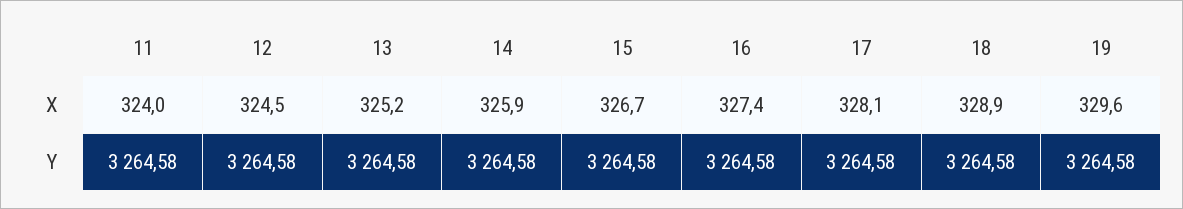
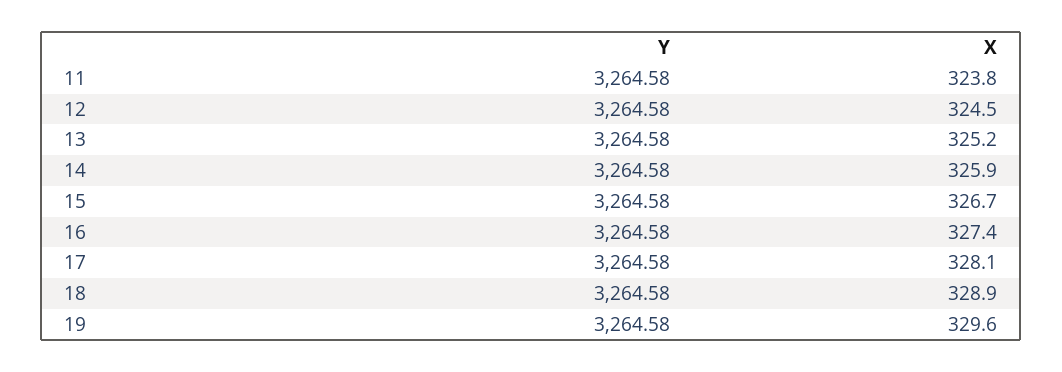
11, X: 324 -> 323.8

